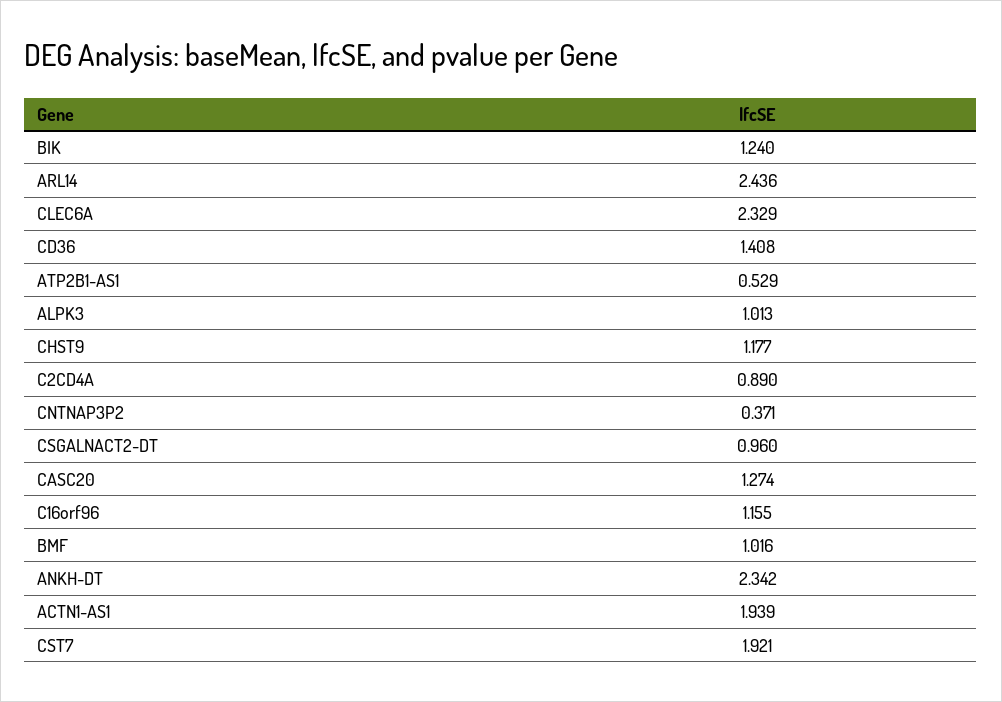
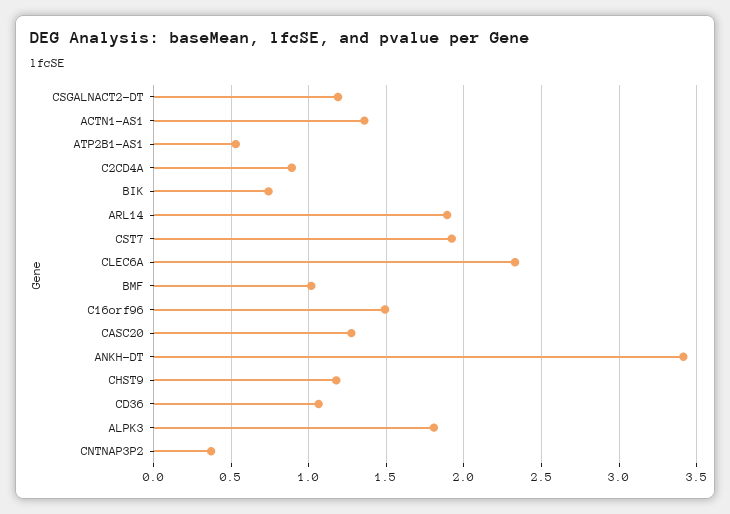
BIK: 1.24 -> 0.75
ARL14: 2.436 -> 1.9
CD36: 1.408 -> 1.05
ALPK3: 1.013 -> 1.8
CSGALNACT2-DT: 0.96 -> 1.2
C16orf96: 1.155 -> 1.5
ANKH-DT: 2.342 -> 3.4
ACTN1-AS1: 1.939 -> 1.35

